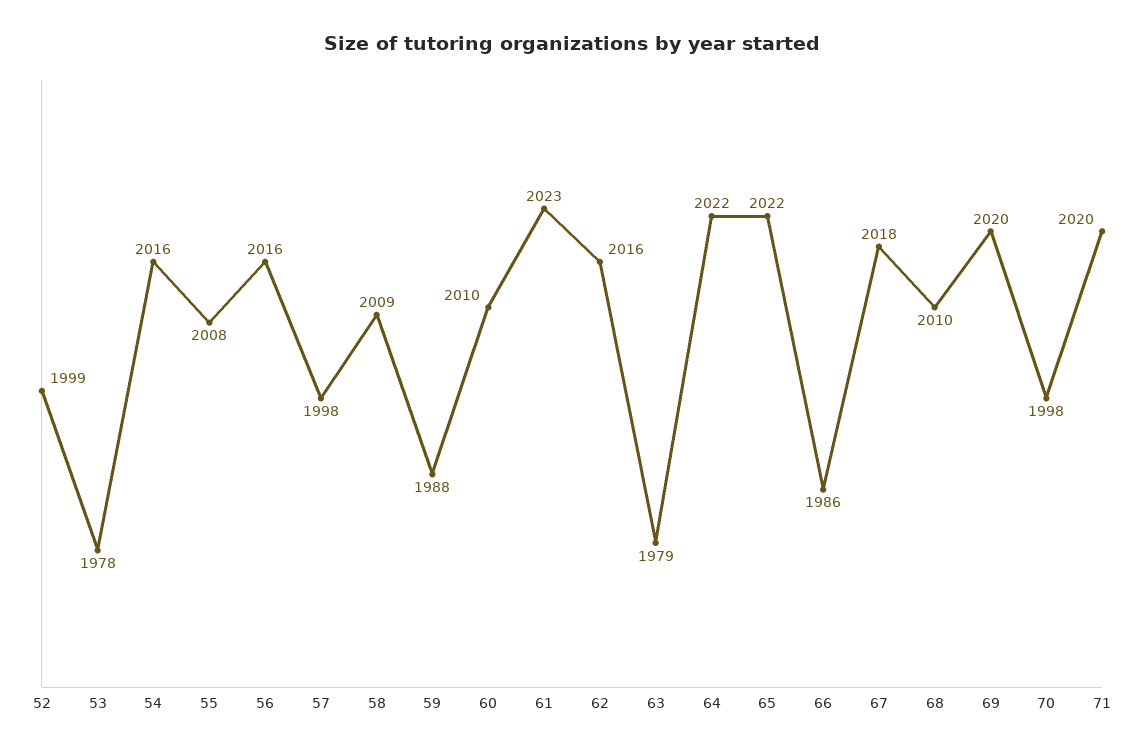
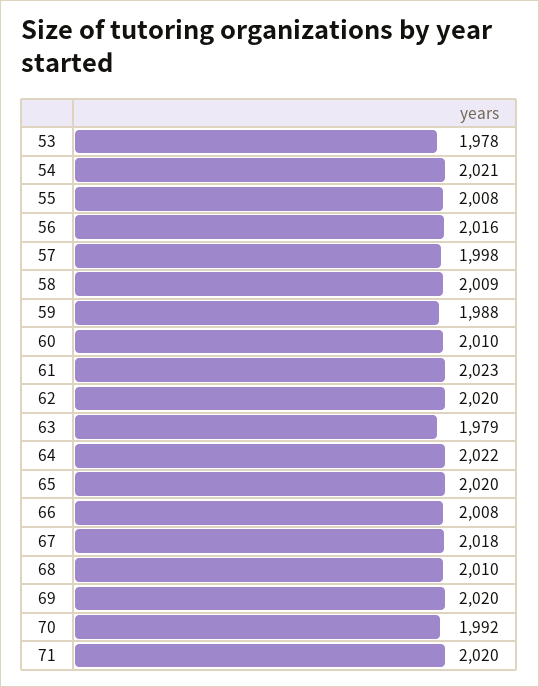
52: 1999 -> none
54: 2016 -> 2021
62: 2016 -> 2020
65: 2022 -> 2020
66: 1986 -> 2008
70: 1998 -> 1992

